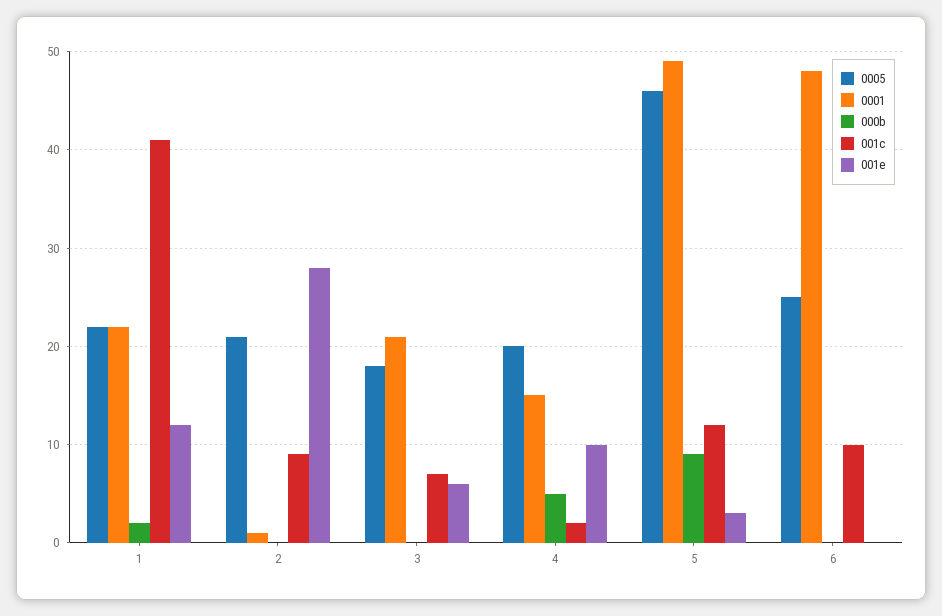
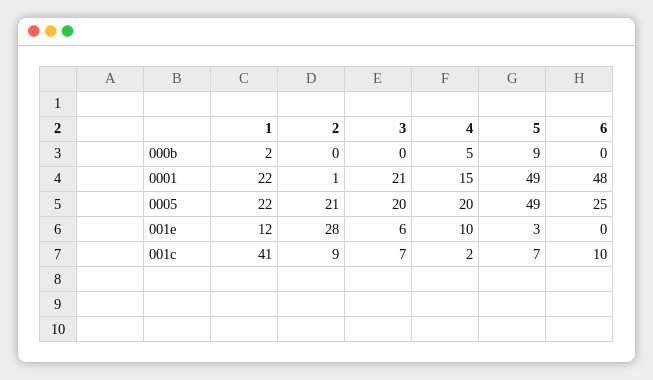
0005, 3: 18 -> 20
0005, 5: 46 -> 49
001c, 5: 12 -> 7

